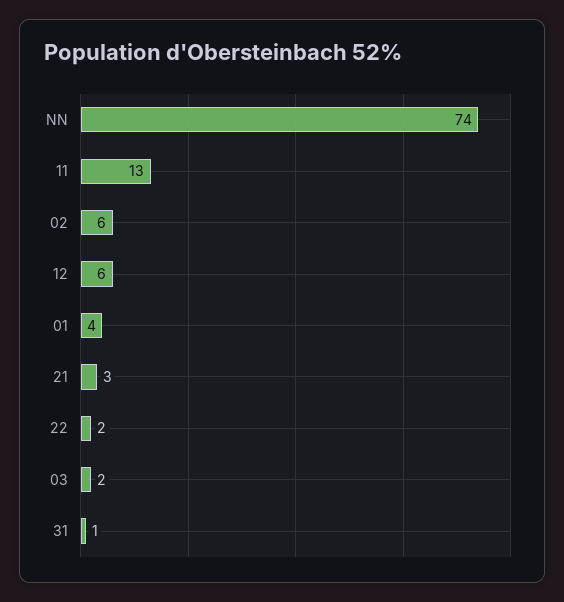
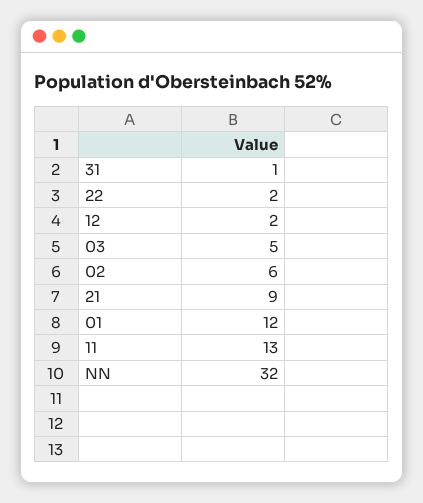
NN: 74 -> 32
12: 6 -> 2
01: 4 -> 12
21: 3 -> 9
03: 2 -> 5

